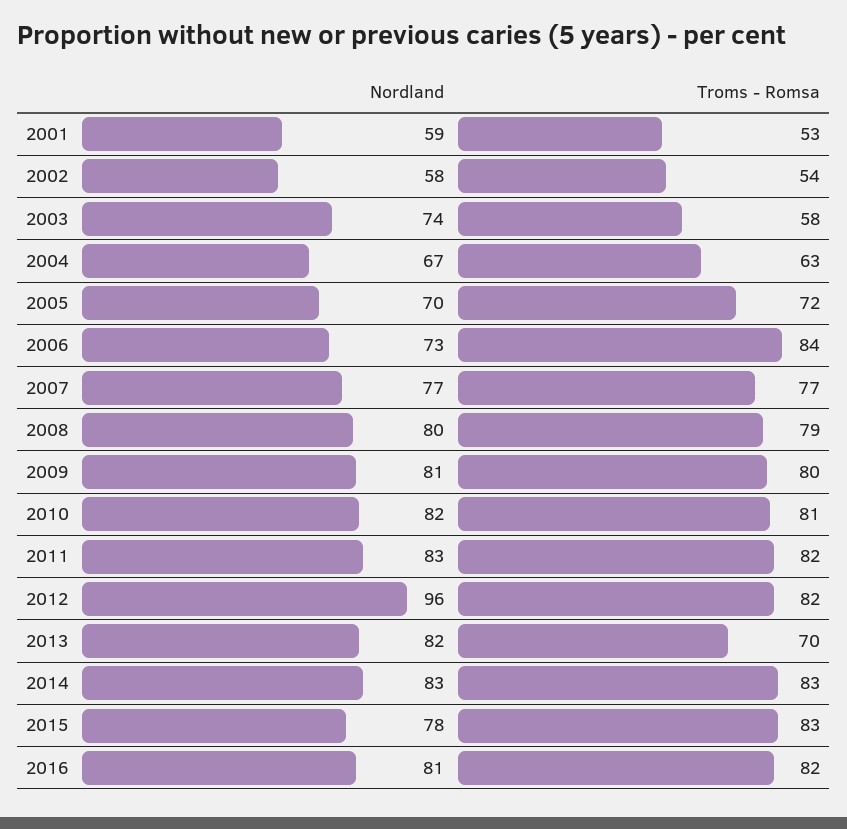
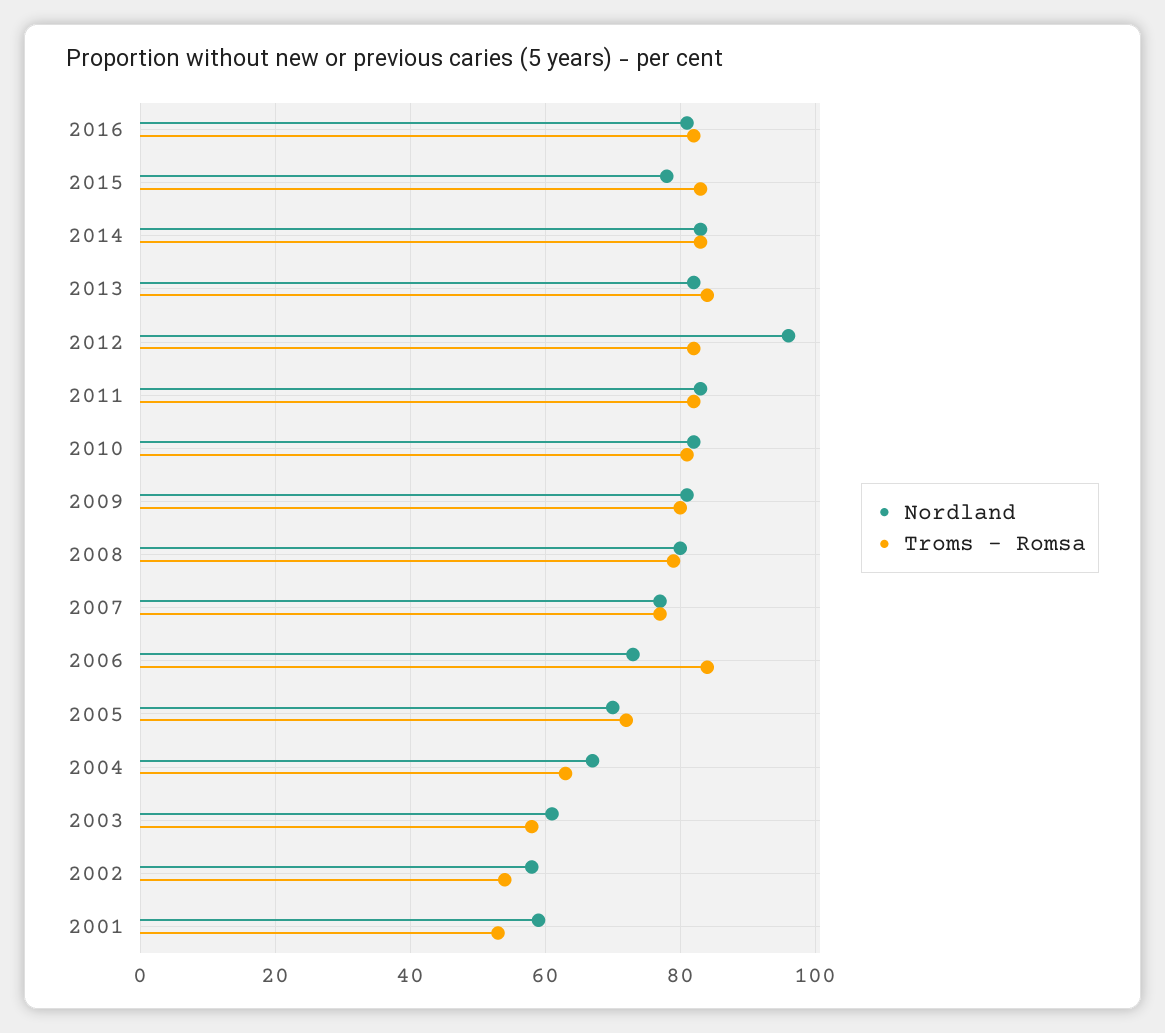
Nordland, 2003: 74 -> 60
Troms - Romsa, 2013: 70 -> 85

